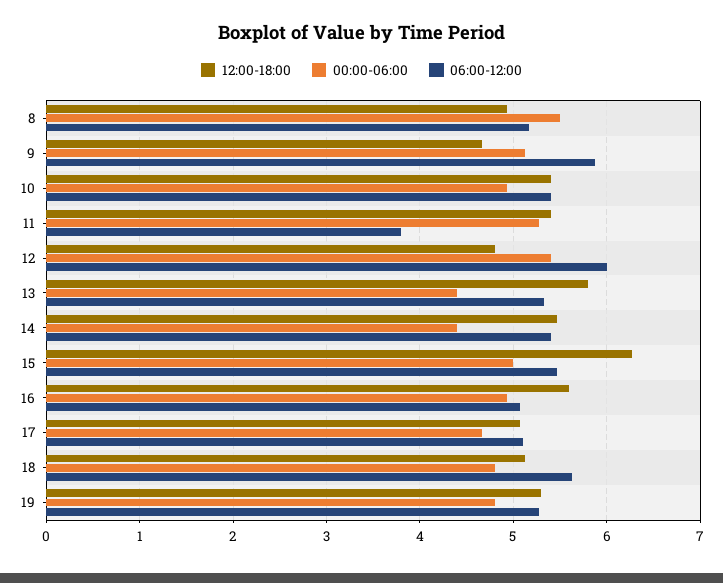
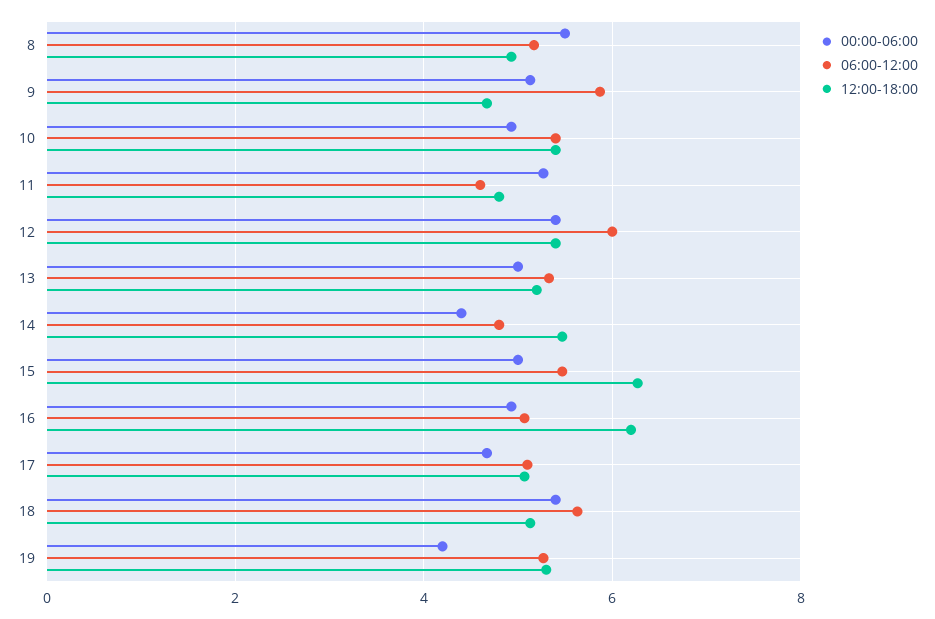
12:00-18:00, 11: 5.4 -> 4.8
06:00-12:00, 11: 3.8 -> 4.6
12:00-18:00, 12: 4.8 -> 5.4
12:00-18:00, 13: 5.8 -> 5.2
00:00-06:00, 13: 4.4 -> 5
06:00-12:00, 14: 5.4 -> 4.8
12:00-18:00, 16: 5.6 -> 6.2
00:00-06:00, 18: 4.8 -> 5.4
00:00-06:00, 19: 4.8 -> 4.2

